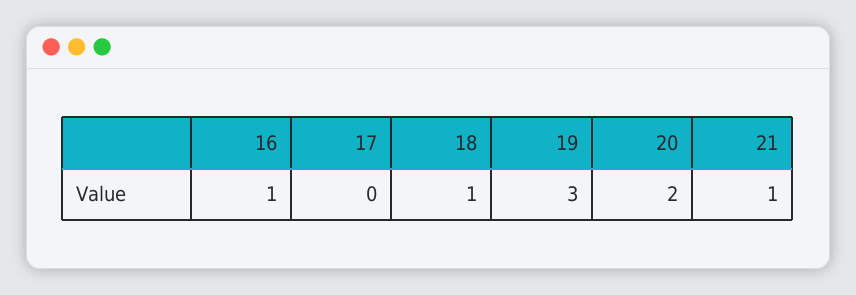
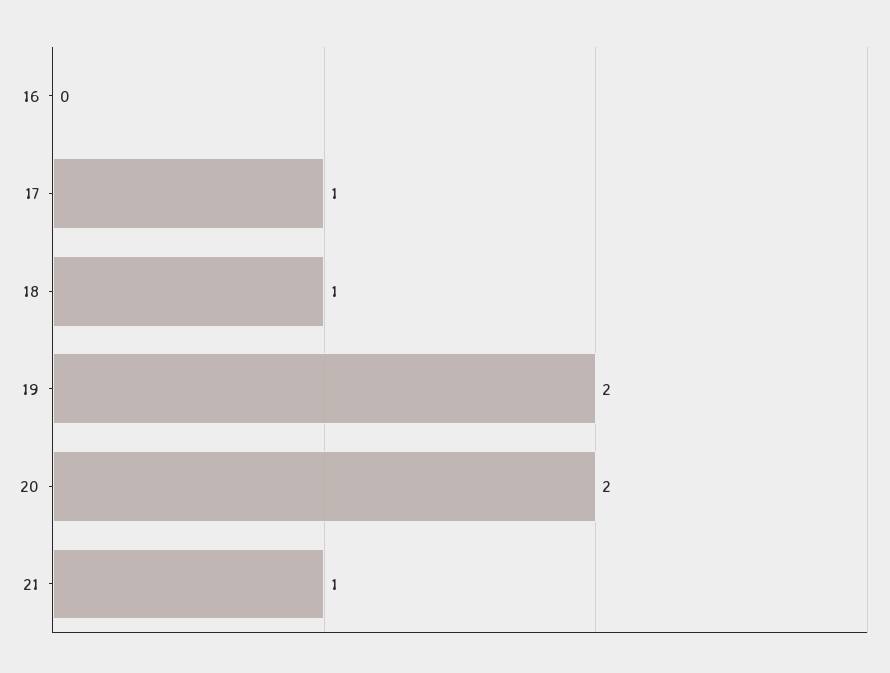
16: 1 -> 0
17: 0 -> 1
19: 3 -> 2

